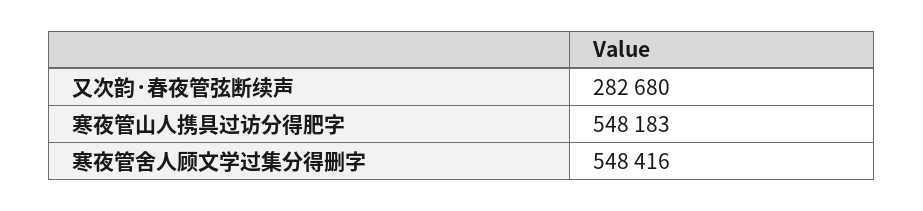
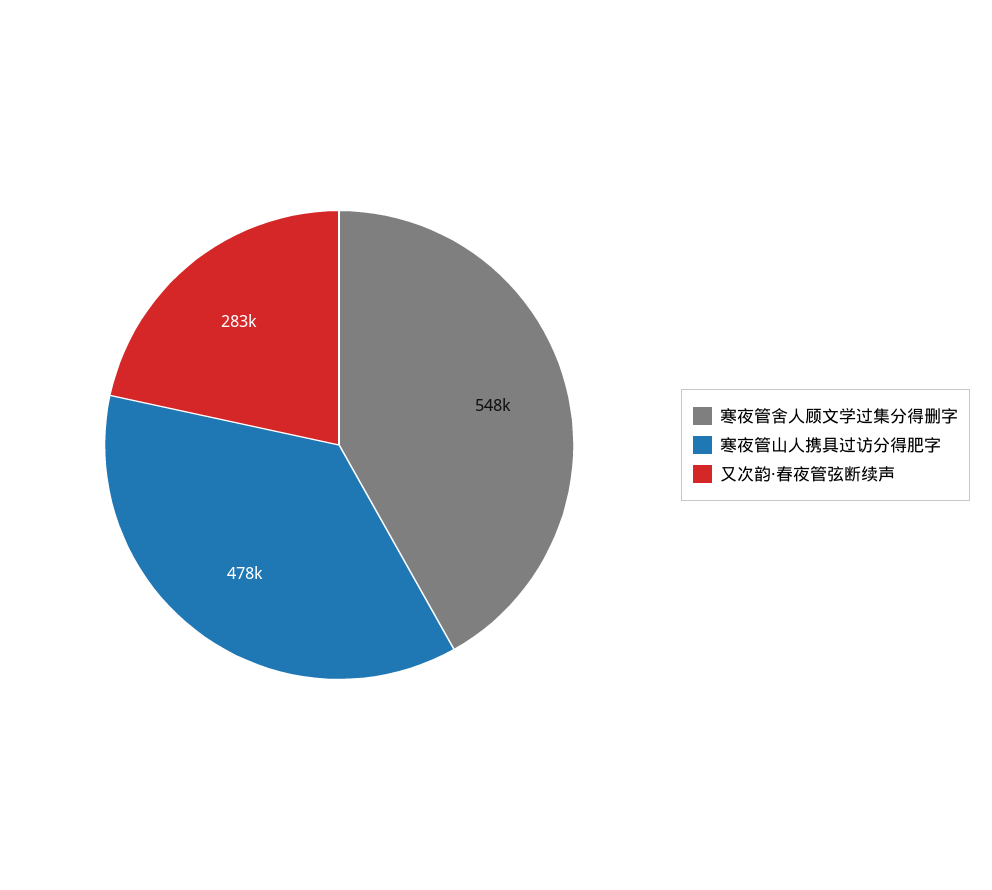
寒夜管山人携具过访分得肥字: 548183 -> 478000

